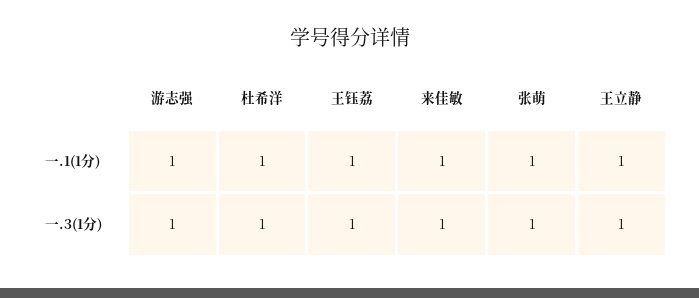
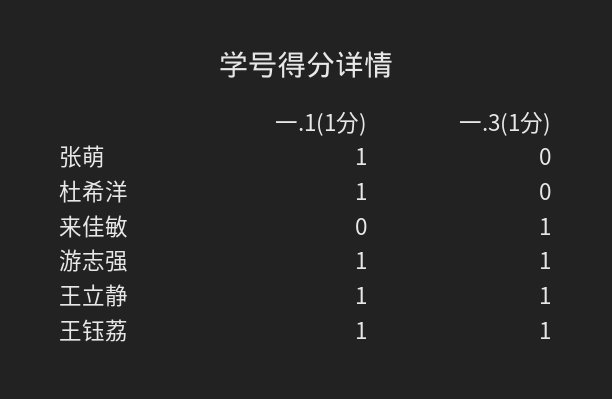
来佳敏, 一.1(1分): 1 -> 0
杜希洋, 一.3(1分): 1 -> 0
张萌, 一.3(1分): 1 -> 0

